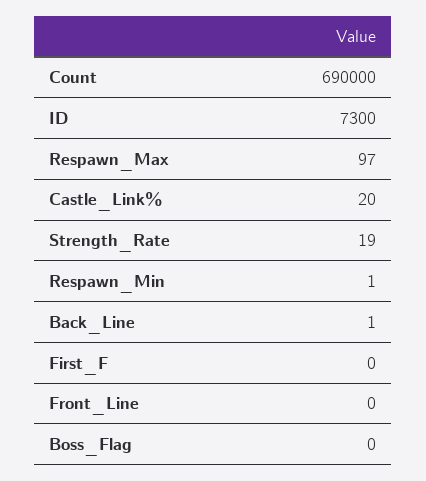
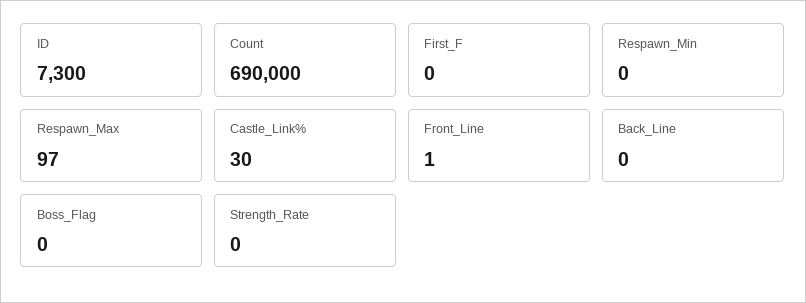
Castle_Link%: 20 -> 30
Strength_Rate: 19 -> 0
Respawn_Min: 1 -> 0
Back_Line: 1 -> 0
Front_Line: 0 -> 1

